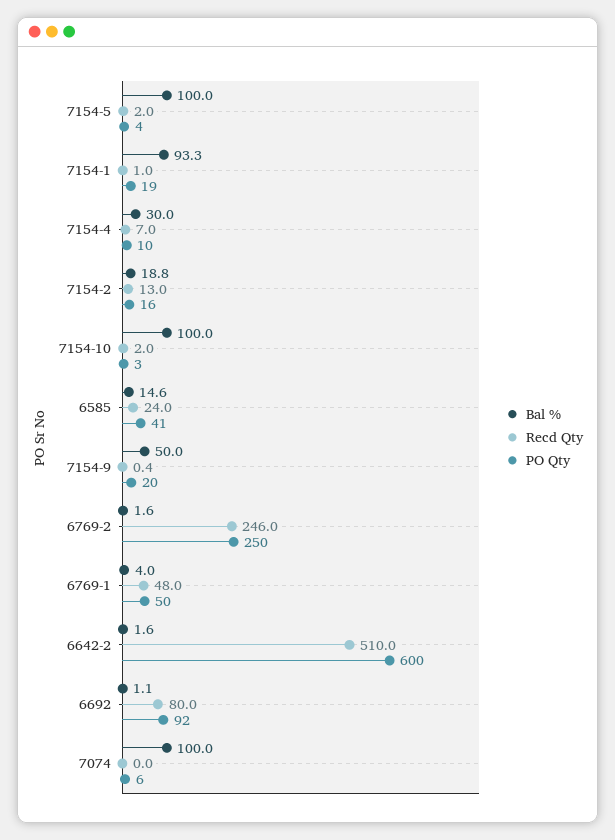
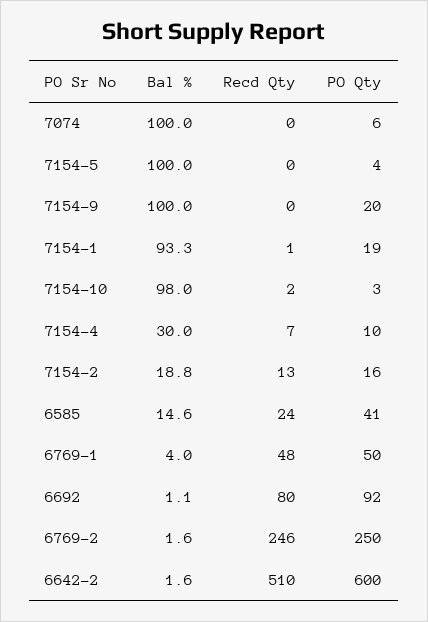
Recd Qty, 7154-5: 2 -> 0
Bal %, 7154-10: 100 -> 98
Bal %, 7154-9: 50 -> 100
Recd Qty, 7154-9: 0.4 -> 0

